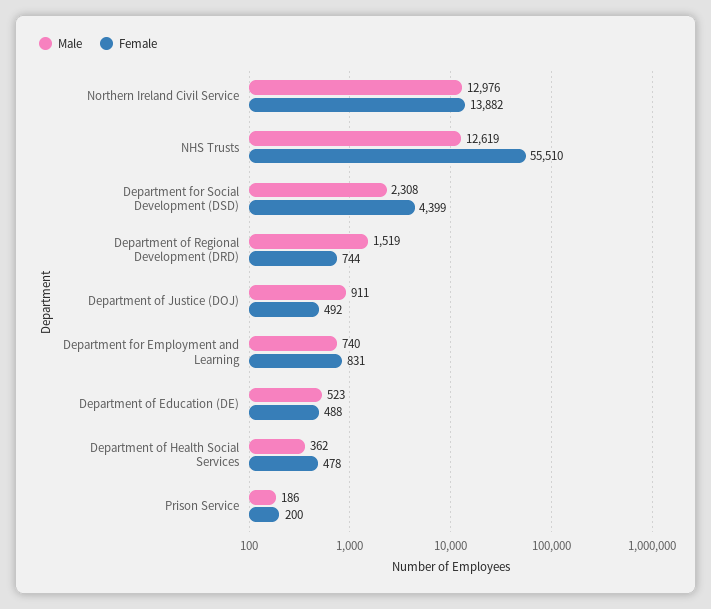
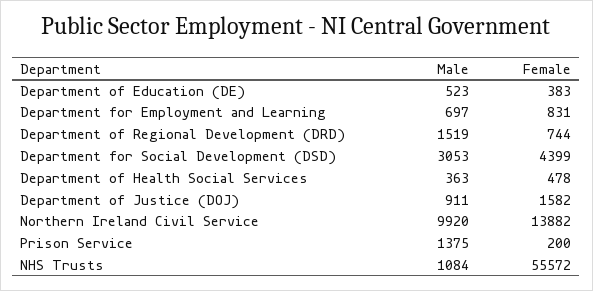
Male, Northern Ireland Civil Service: 12976 -> 9920
Male, NHS Trusts: 12619 -> 1084
Female, NHS Trusts: 55510 -> 55572
Male, Department for Social Development (DSD): 2308 -> 3053
Female, Department of Justice (DOJ): 492 -> 1582
Male, Department for Employment and Learning: 740 -> 697
Female, Department of Education (DE): 488 -> 383
Male, Department of Health Social Services: 362 -> 363
Male, Prison Service: 186 -> 1375

